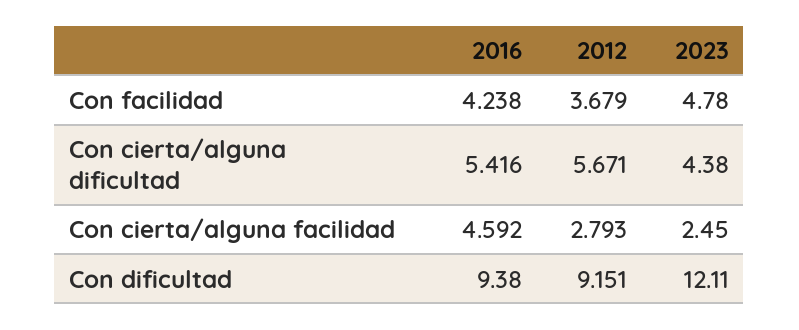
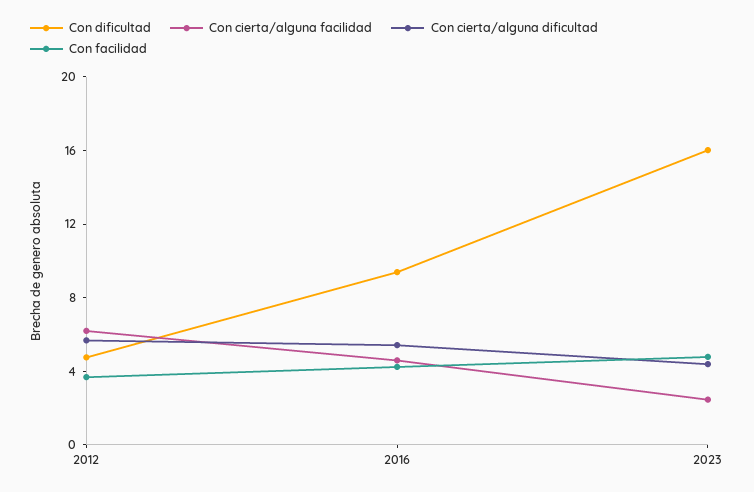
Con cierta/alguna facilidad, 2012: 2.793 -> 6
Con dificultad, 2012: 9.151 -> 5
Con dificultad, 2023: 12.11 -> 16

